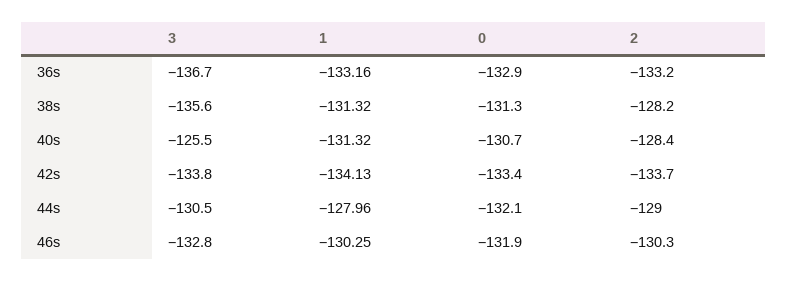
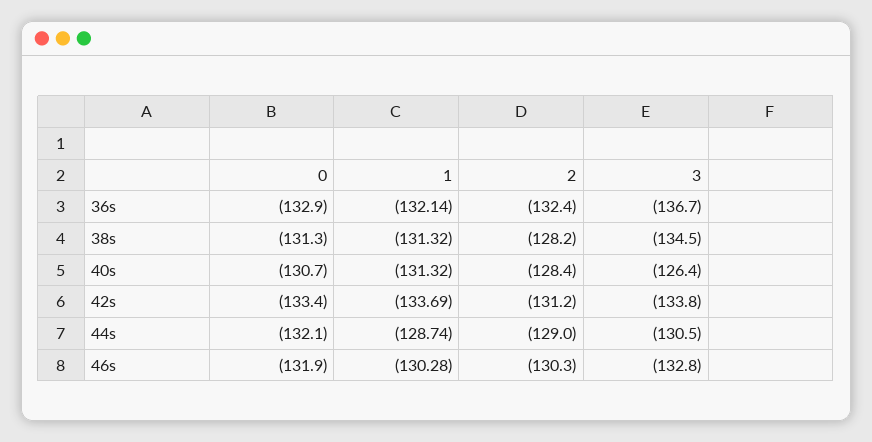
1, 36s: -133.16 -> -132.14
2, 36s: -133.2 -> -132.4
3, 38s: -135.6 -> -134.5
3, 40s: -125.5 -> -126.4
1, 42s: -134.13 -> -133.69
2, 42s: -133.7 -> -131.2
1, 44s: -127.96 -> -128.74
1, 46s: -130.25 -> -130.28

